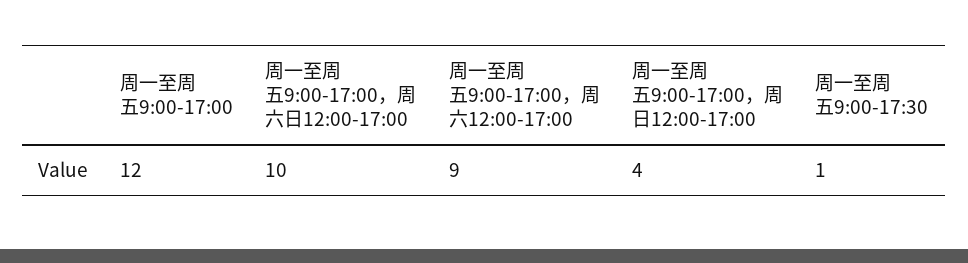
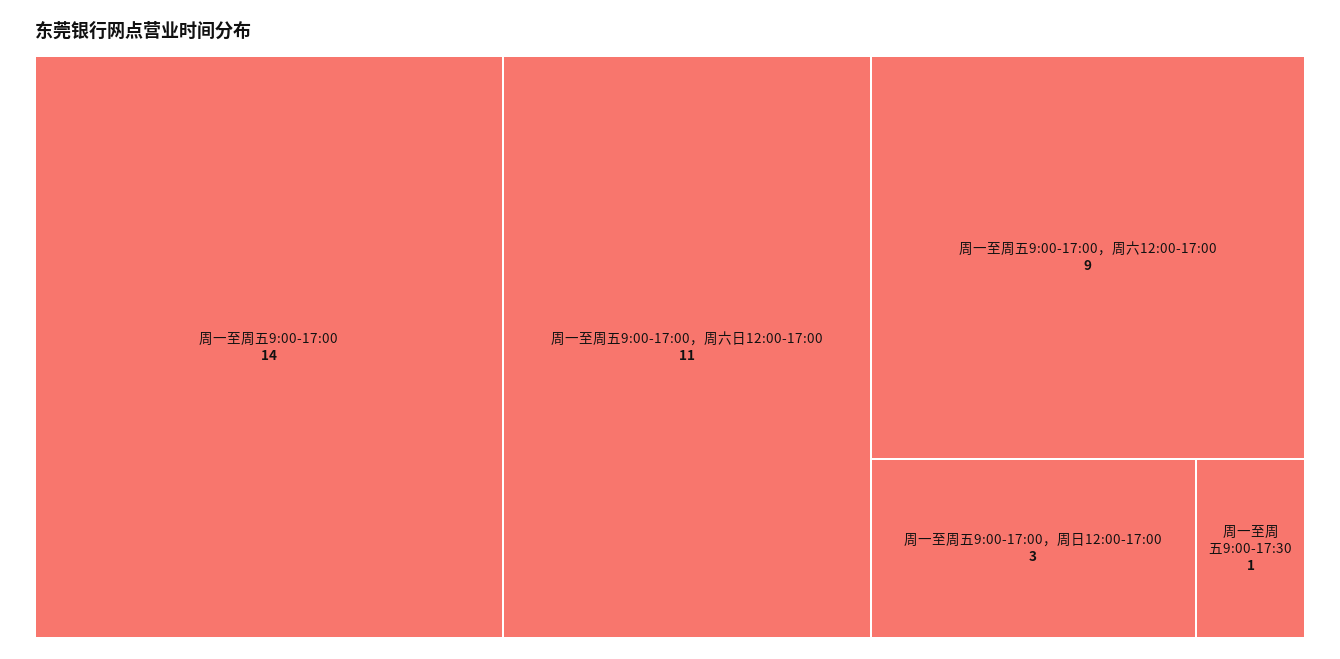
周一至周五9:00-17:00: 12 -> 14
周一至周五9:00-17:00，周六日12:00-17:00: 10 -> 11
周一至周五9:00-17:00，周日12:00-17:00: 4 -> 3

